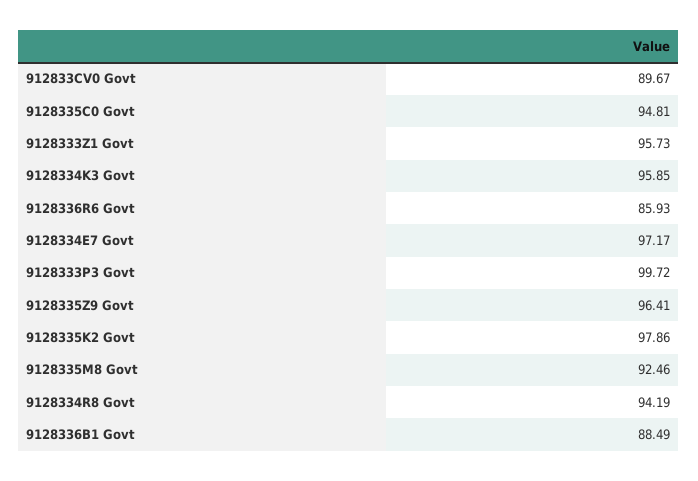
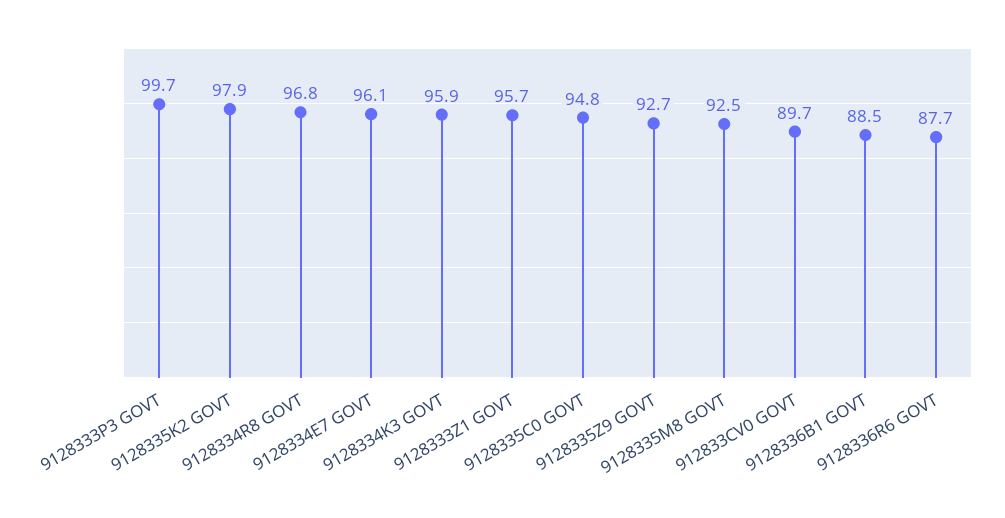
9128336R6 Govt: 85.93 -> 87.7
9128334E7 Govt: 97.17 -> 96.1
9128335Z9 Govt: 96.41 -> 92.7
9128334R8 Govt: 94.19 -> 96.8

